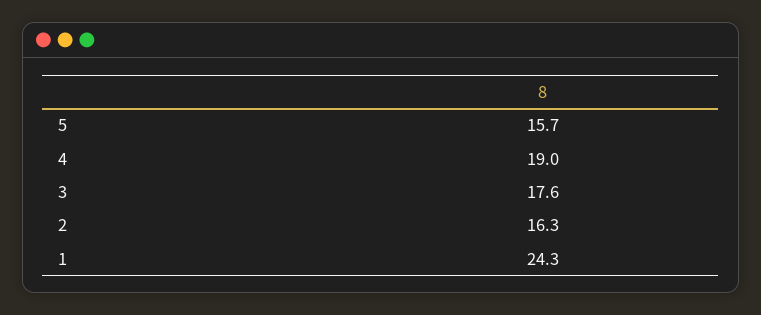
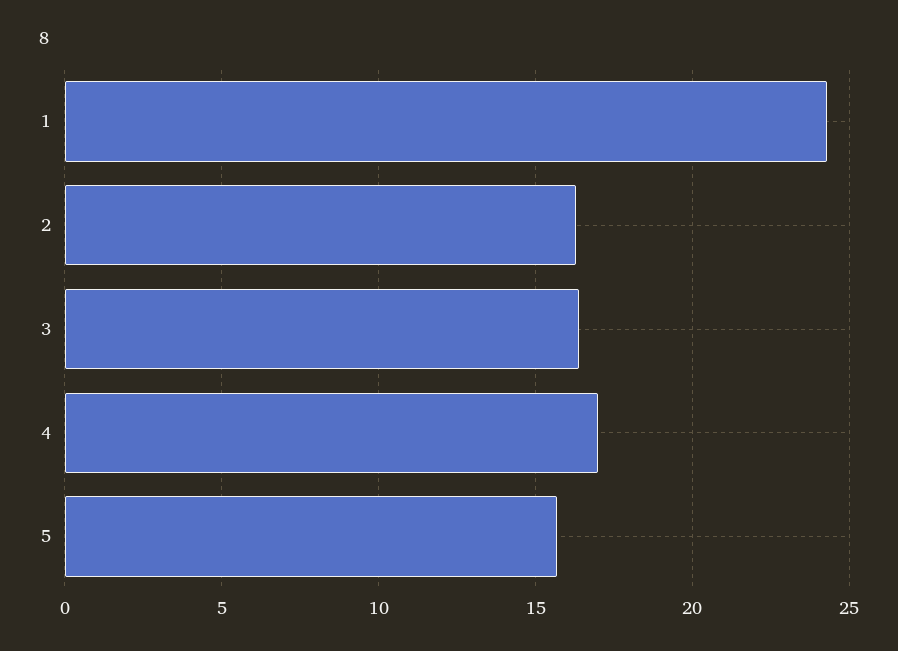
4: 19 -> 17
3: 17.6 -> 16.5

